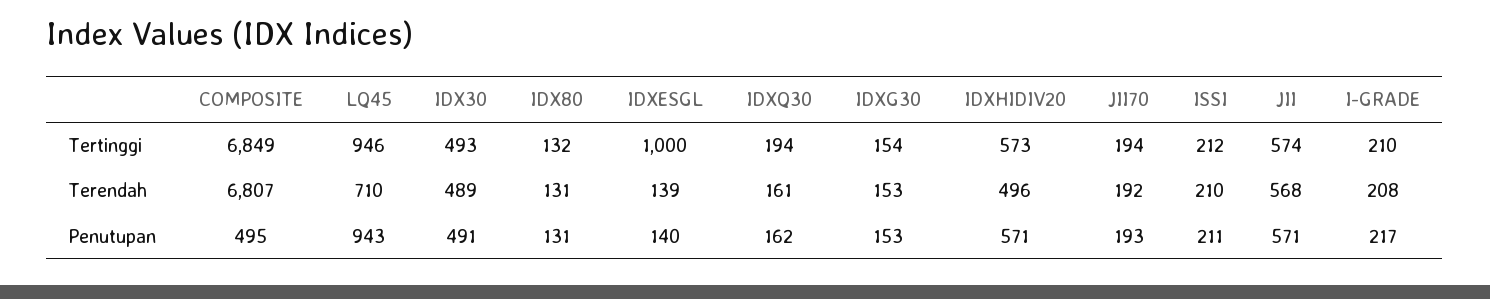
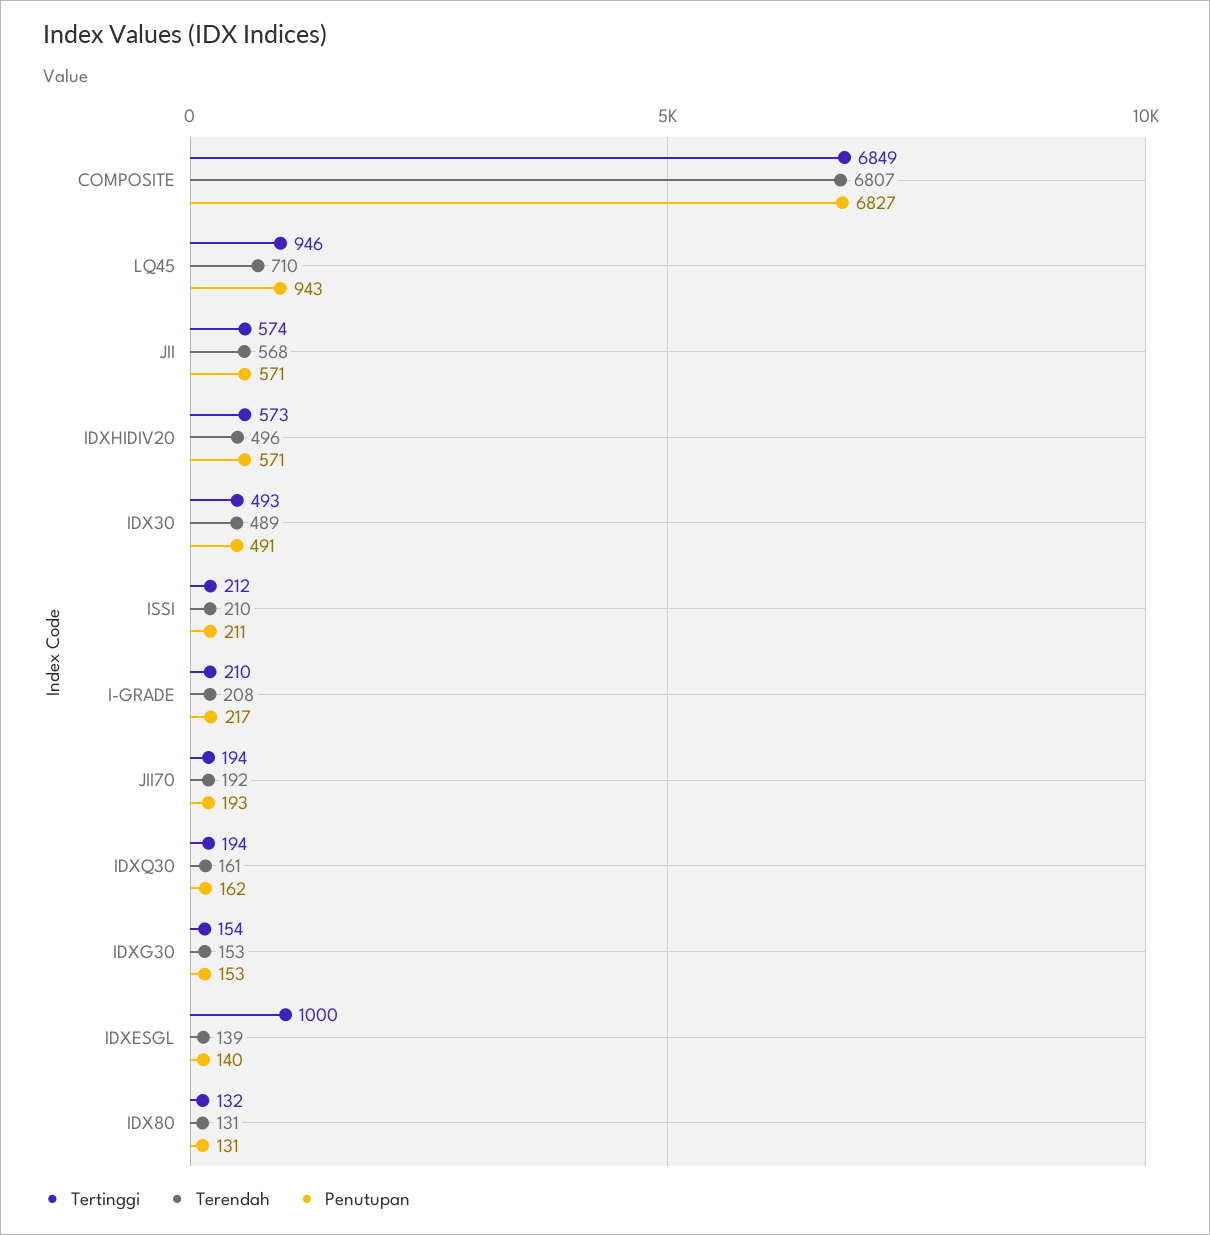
Penutupan, COMPOSITE: 495 -> 6827

